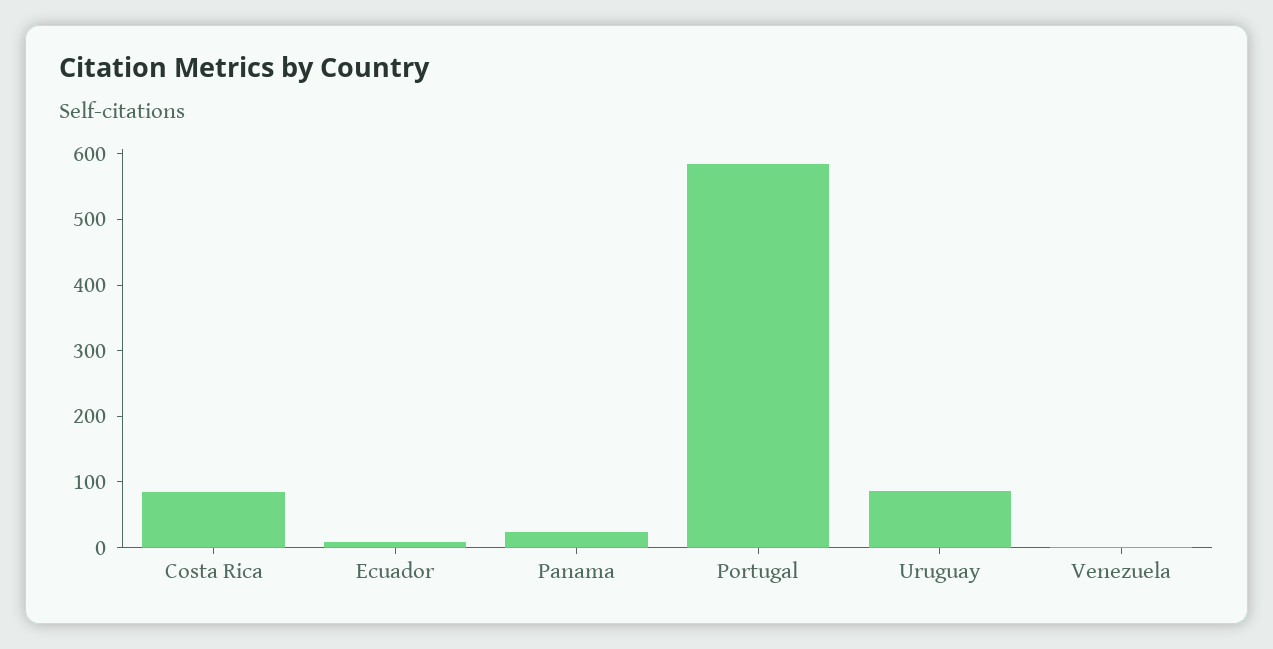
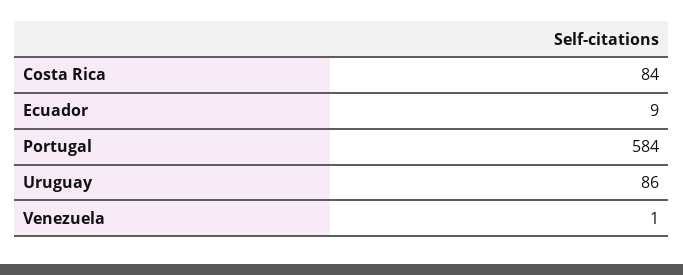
Panama: 20 -> none

